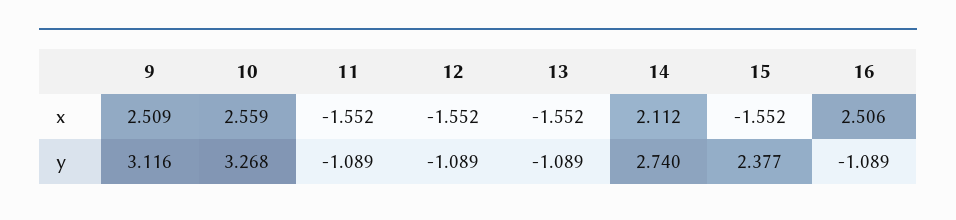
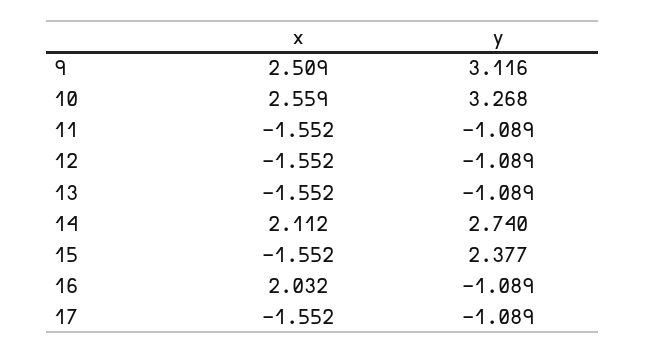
16, x: 2.506 -> 2.032
17, x: none -> -1.552
17, y: none -> -1.089

